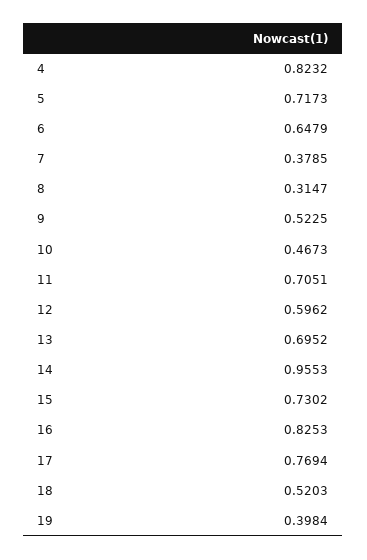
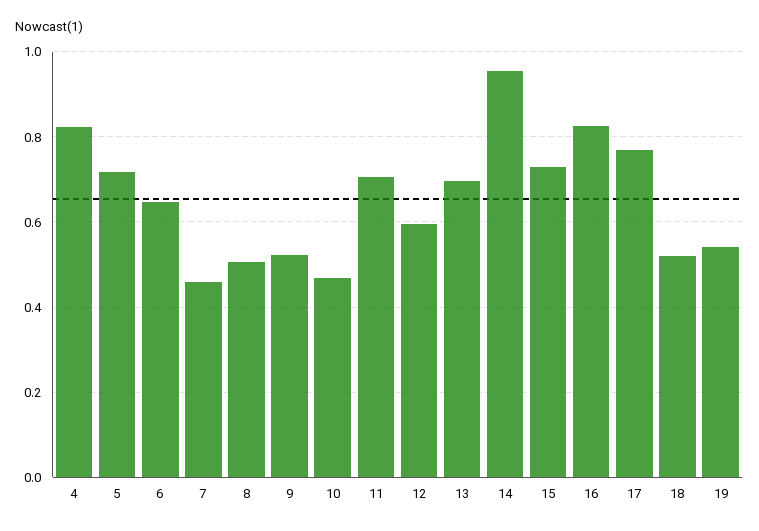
7: 0.3785 -> 0.46
8: 0.3147 -> 0.5
19: 0.3984 -> 0.54

